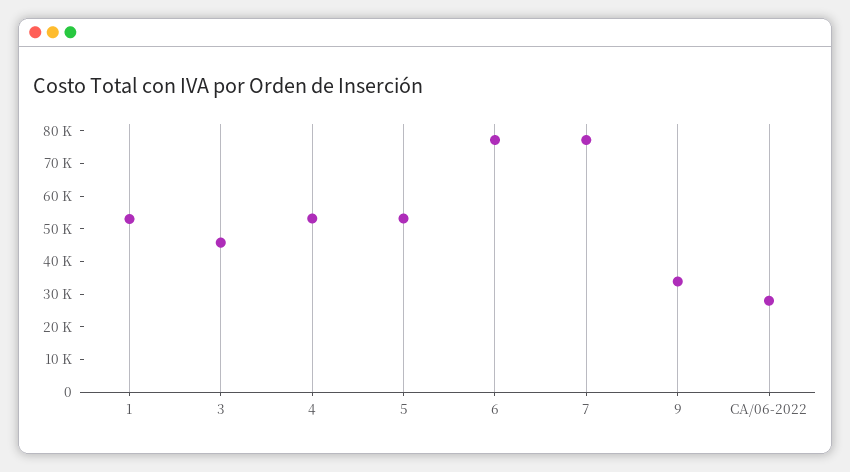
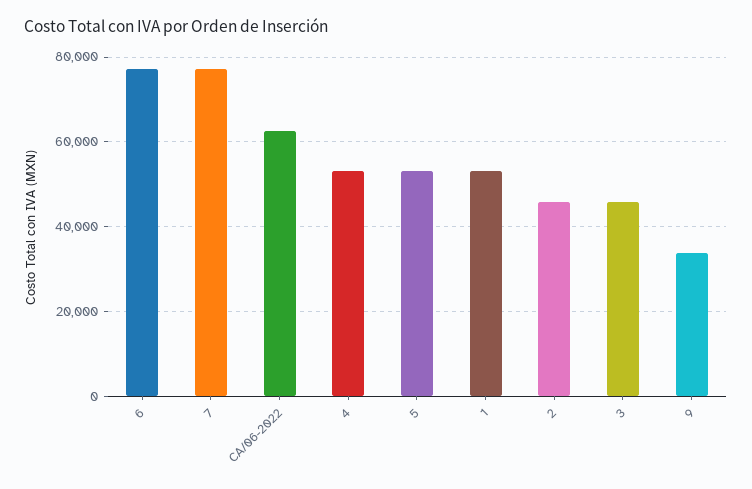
CA/06-2022: 27500 -> 62000
2: none -> 46000

